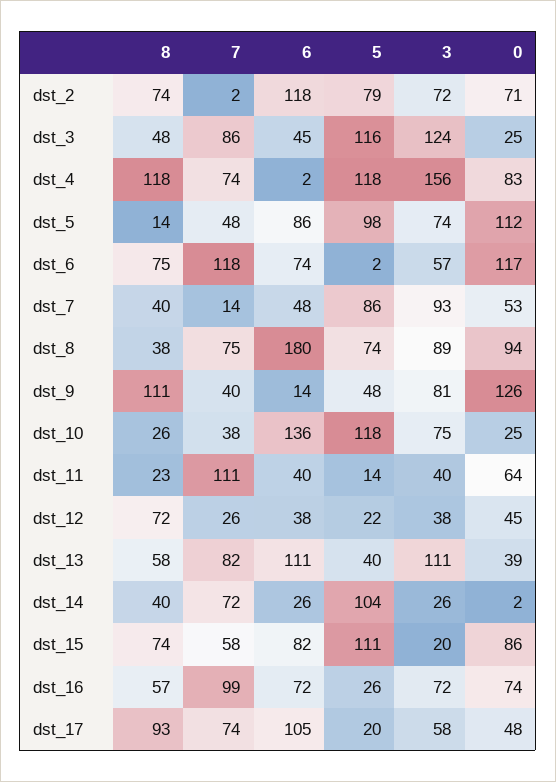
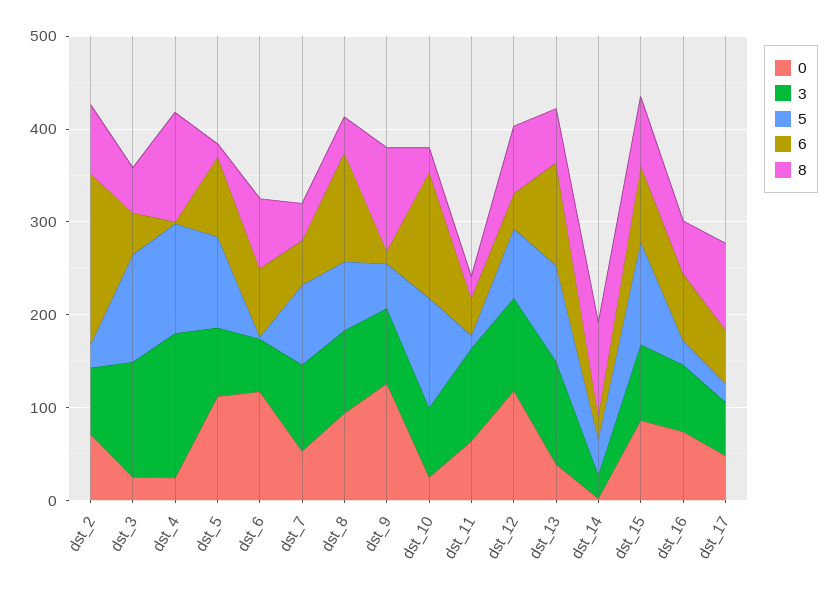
7, dst_2: 2 -> none
6, dst_2: 118 -> 180
5, dst_2: 79 -> 20
7, dst_3: 86 -> none
7, dst_4: 74 -> none
0, dst_4: 83 -> 20
7, dst_5: 48 -> none
7, dst_6: 118 -> none
7, dst_7: 14 -> none
7, dst_8: 75 -> none
6, dst_8: 180 -> 120
7, dst_9: 40 -> none
7, dst_10: 38 -> none
7, dst_11: 111 -> none
3, dst_11: 40 -> 100
7, dst_12: 26 -> none
5, dst_12: 22 -> 80
3, dst_12: 38 -> 100
0, dst_12: 45 -> 120
7, dst_13: 82 -> none
5, dst_13: 40 -> 100
8, dst_14: 40 -> 100
7, dst_14: 72 -> none
5, dst_14: 104 -> 40
7, dst_15: 58 -> none
3, dst_15: 20 -> 80
7, dst_16: 99 -> none
7, dst_17: 74 -> none
6, dst_17: 105 -> 60

